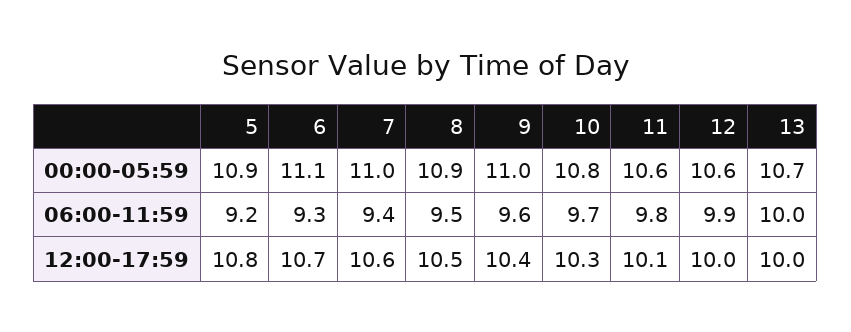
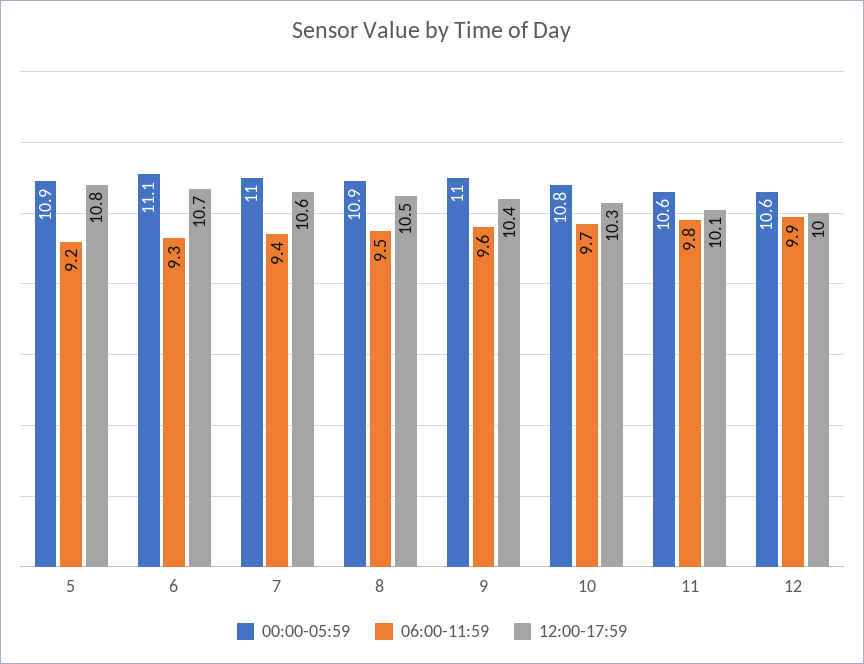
00:00-05:59, 13: 10.7 -> none
06:00-11:59, 13: 10 -> none
12:00-17:59, 13: 10 -> none

